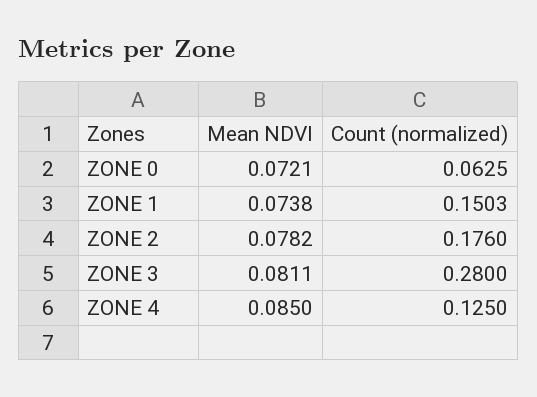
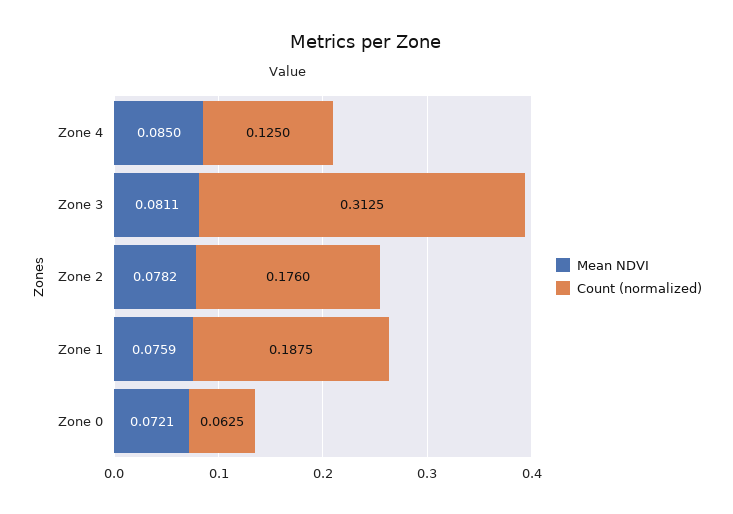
Mean NDVI, ZONE 1: 0.0738 -> 0.0759
Count (normalized), ZONE 1: 0.1503 -> 0.1875
Count (normalized), ZONE 3: 0.28 -> 0.3125

